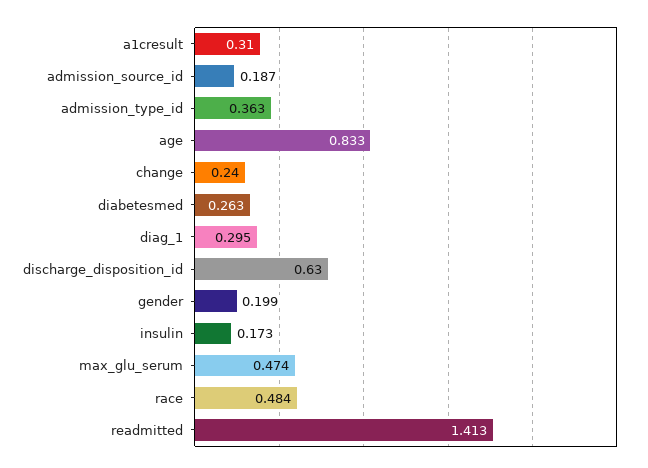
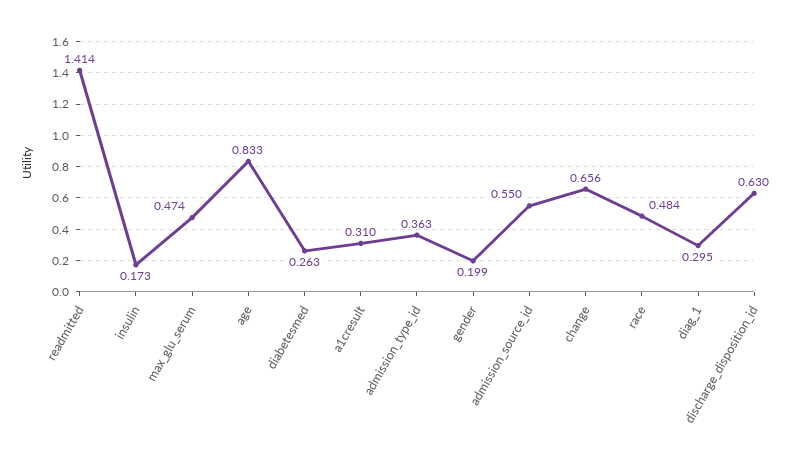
admission_source_id: 0.187 -> 0.55
change: 0.24 -> 0.656
readmitted: 1.413 -> 1.414

